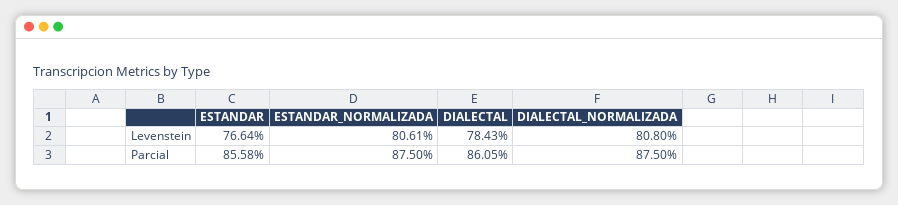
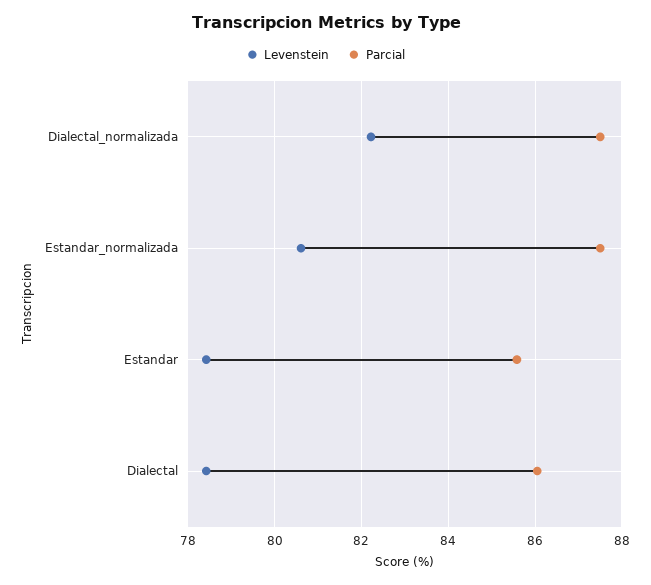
Levenstein, ESTANDAR: 76.64 -> 78.4
Levenstein, DIALECTAL_NORMALIZADA: 80.8 -> 82.2

